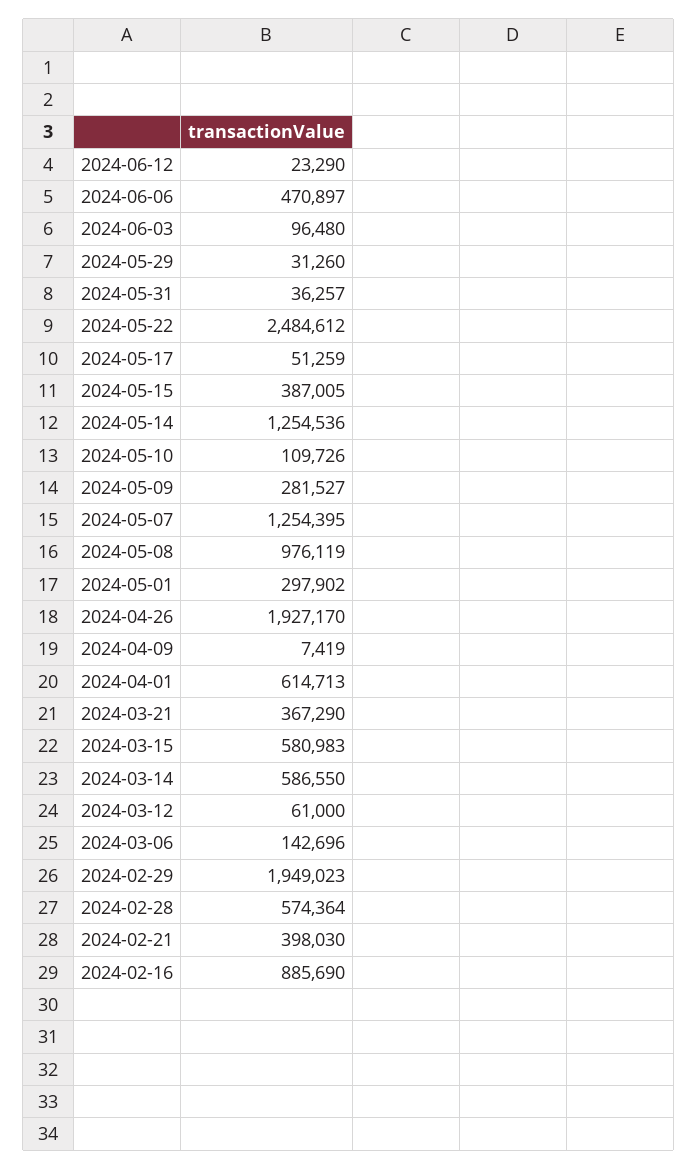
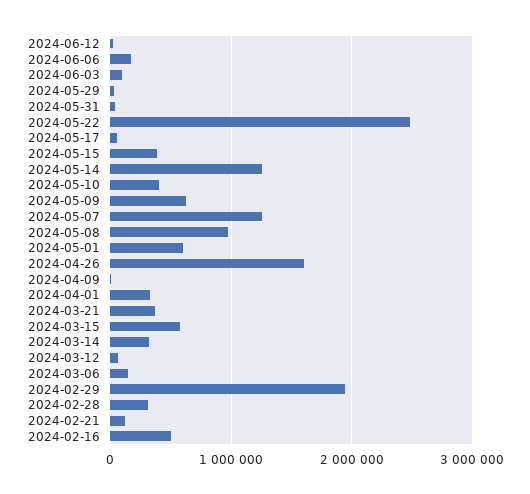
2024-06-06: 470897 -> 200000
2024-05-10: 109726 -> 400000
2024-05-09: 281527 -> 600000
2024-05-01: 297902 -> 600000
2024-04-26: 1927170 -> 1600000
2024-04-01: 614713 -> 300000
2024-03-14: 586550 -> 300000
2024-02-28: 574364 -> 300000
2024-02-21: 398030 -> 100000
2024-02-16: 885690 -> 500000

